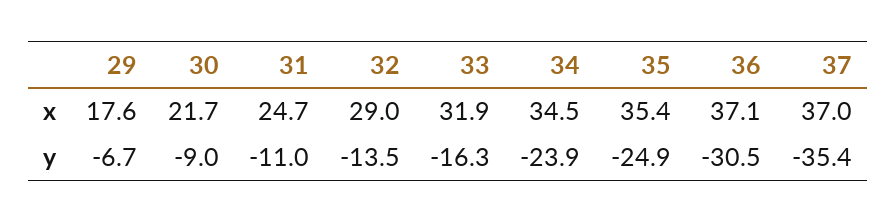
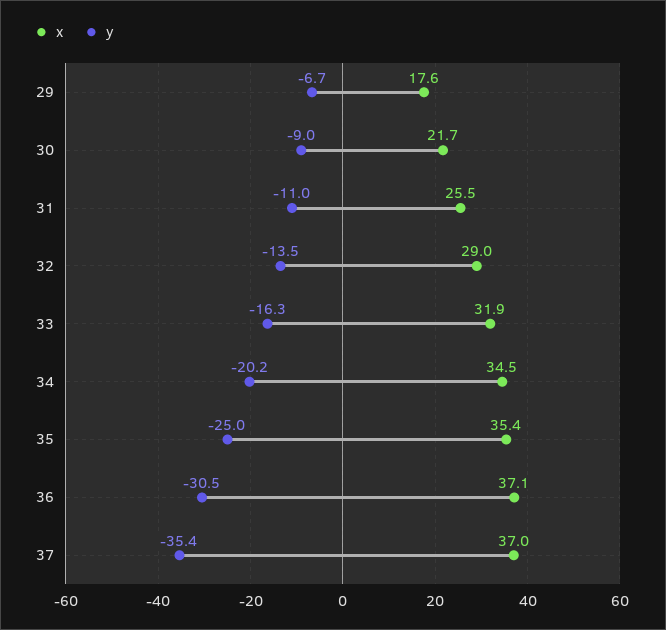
x, 31: 24.7 -> 25.5
y, 34: -23.9 -> -20.2
y, 35: -24.9 -> -25

